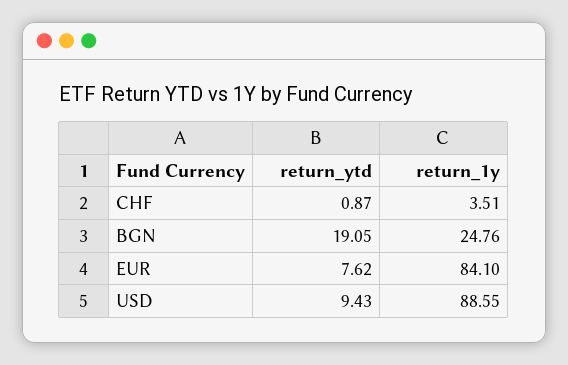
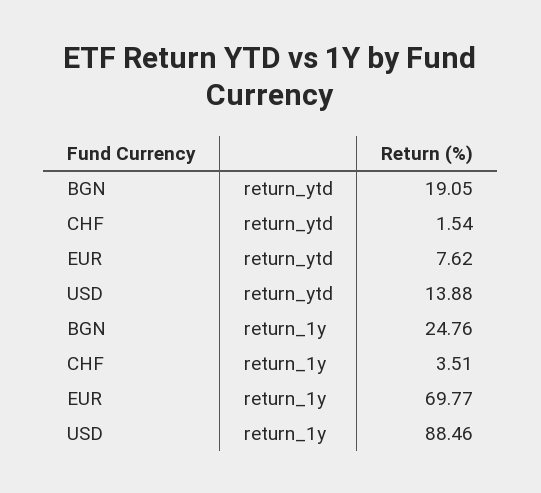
return_ytd, CHF: 0.87 -> 1.54
return_1y, EUR: 84.1 -> 69.77
return_ytd, USD: 9.43 -> 13.88
return_1y, USD: 88.55 -> 88.46

